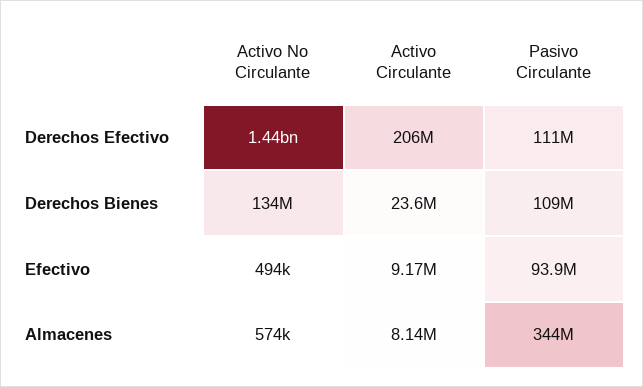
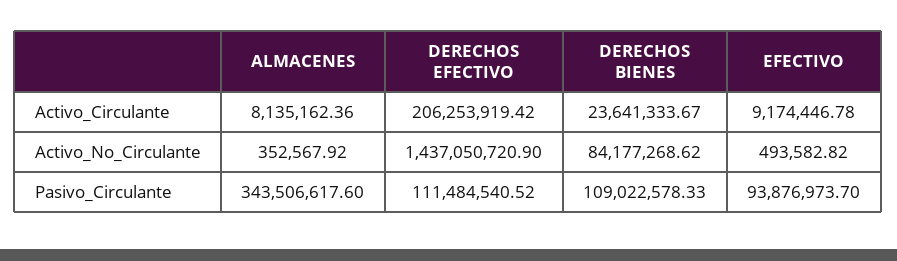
Activo No Circulante, Derechos Bienes: 134000000 -> 84177268.62
Activo No Circulante, Almacenes: 574000 -> 352567.92

